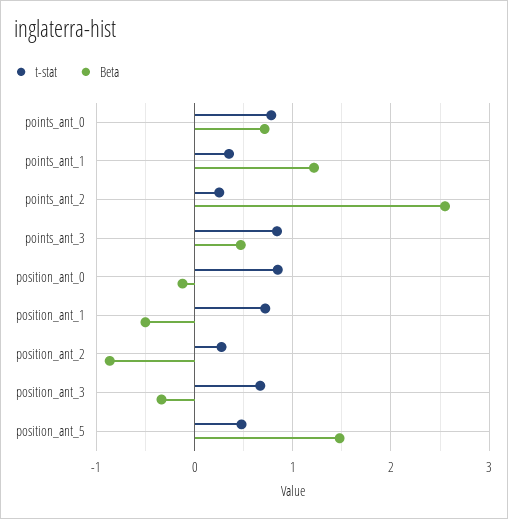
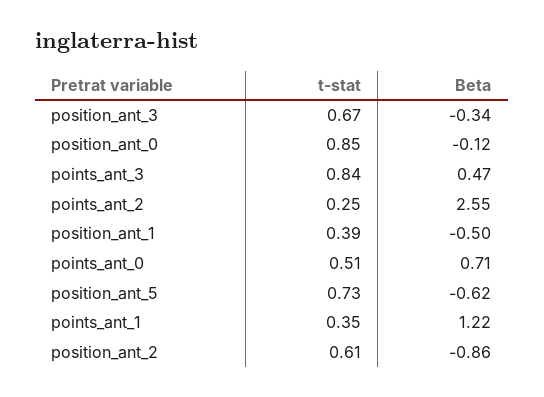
t-stat, points_ant_0: 0.8 -> 0.51
t-stat, position_ant_1: 0.7 -> 0.39
t-stat, position_ant_2: 0.3 -> 0.61
t-stat, position_ant_5: 0.5 -> 0.73
Beta, position_ant_5: 1.5 -> -0.62

